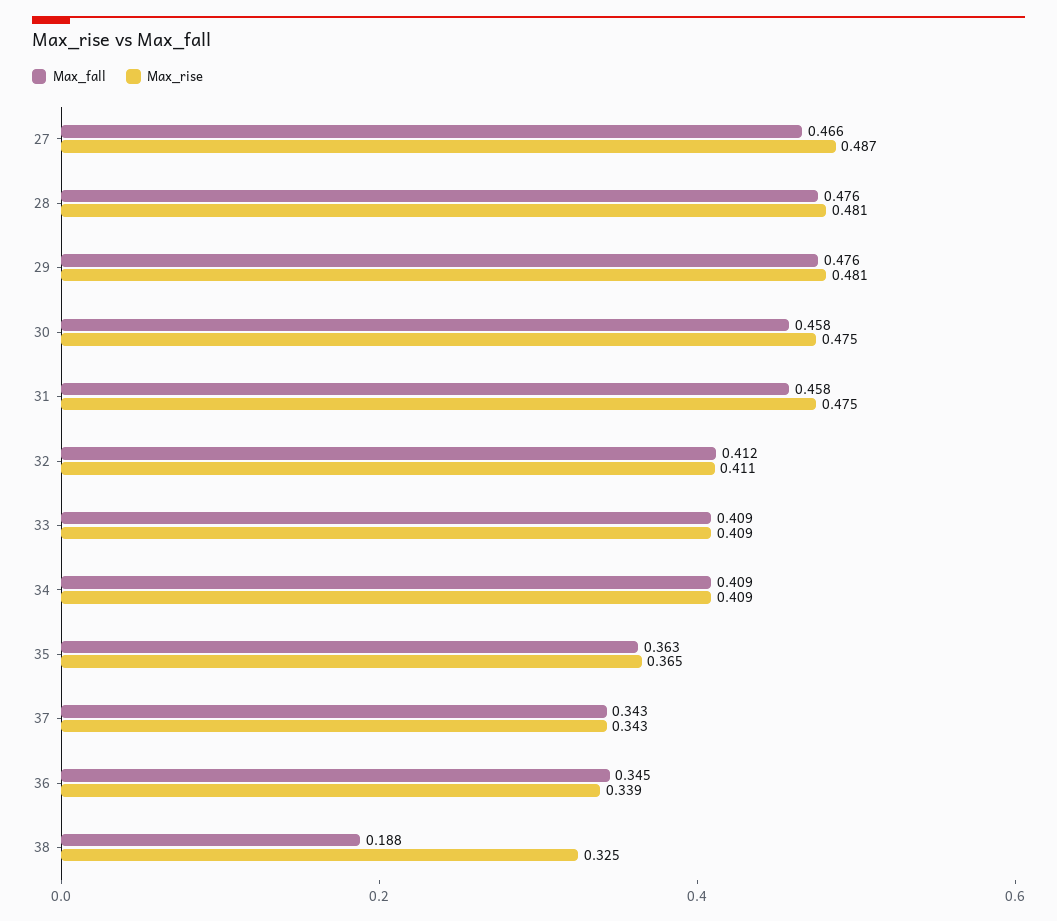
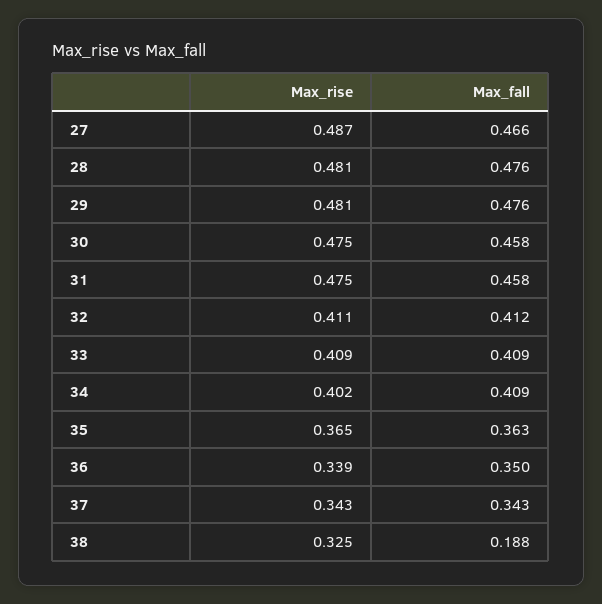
Max_rise, 34: 0.409 -> 0.402
Max_fall, 36: 0.345 -> 0.35

